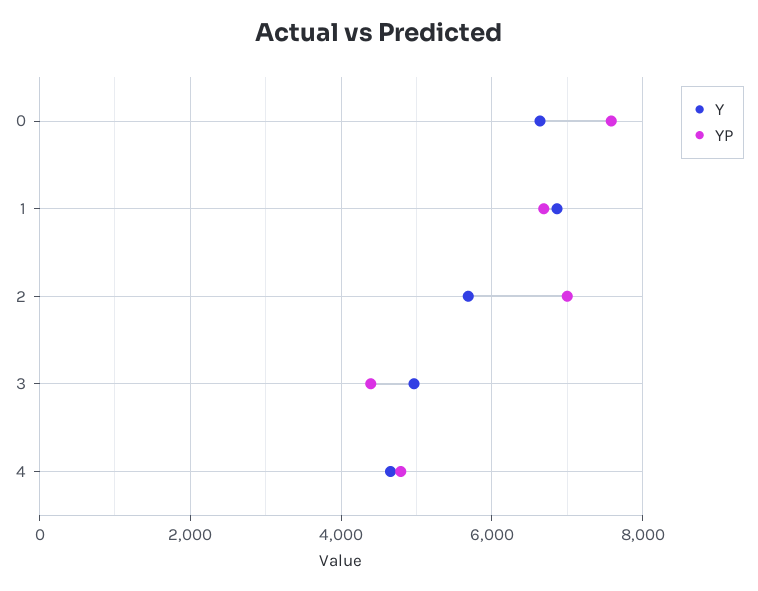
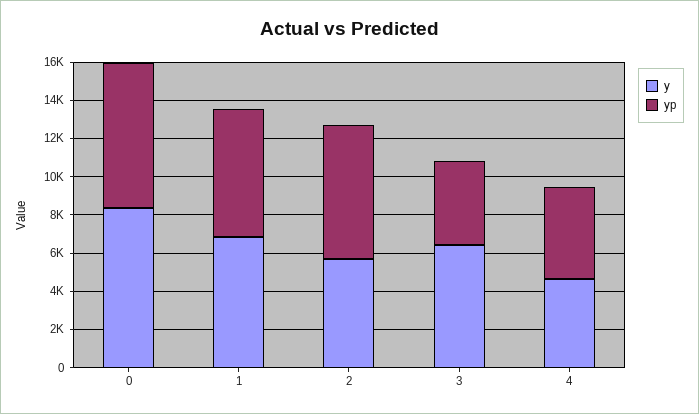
Y, 0: 6600 -> 8500
Y, 3: 5000 -> 6500

